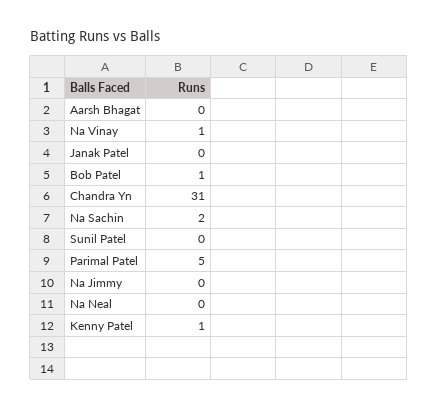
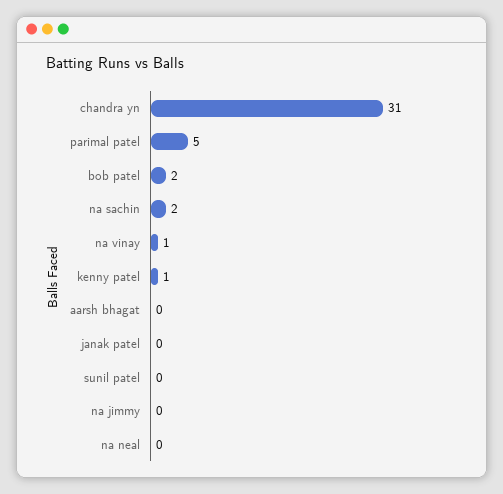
Bob Patel: 1 -> 2

